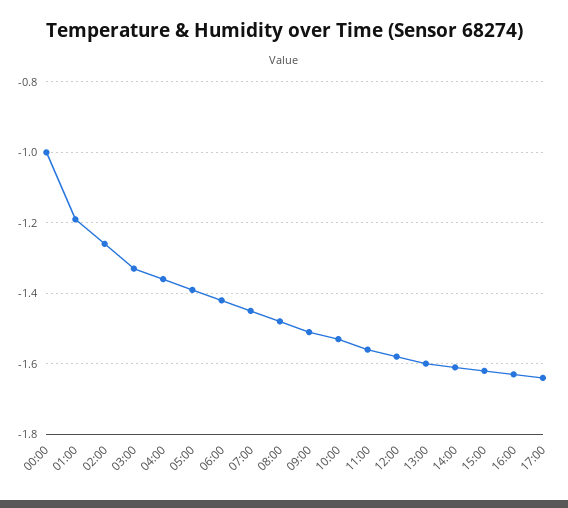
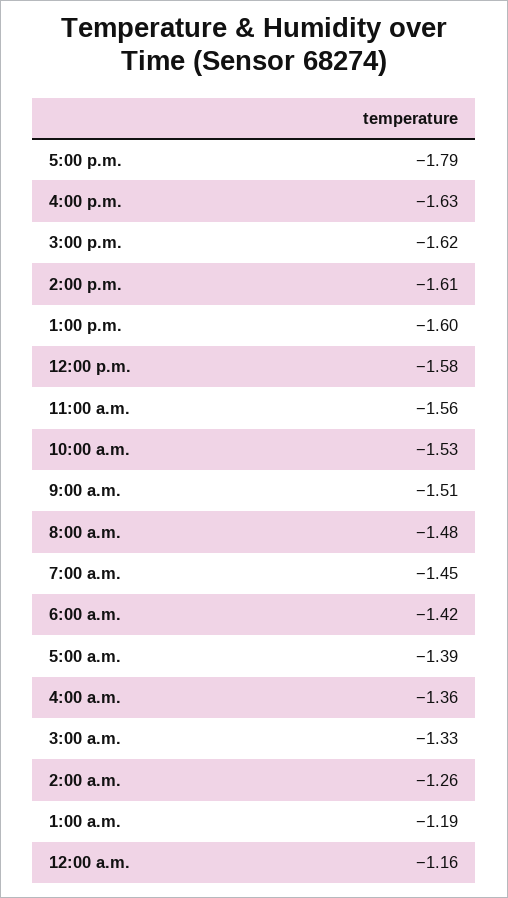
00:00: -1 -> -1.16
17:00: -1.65 -> -1.79

